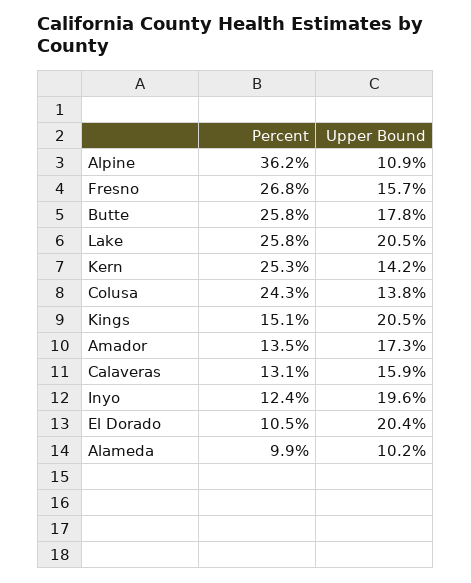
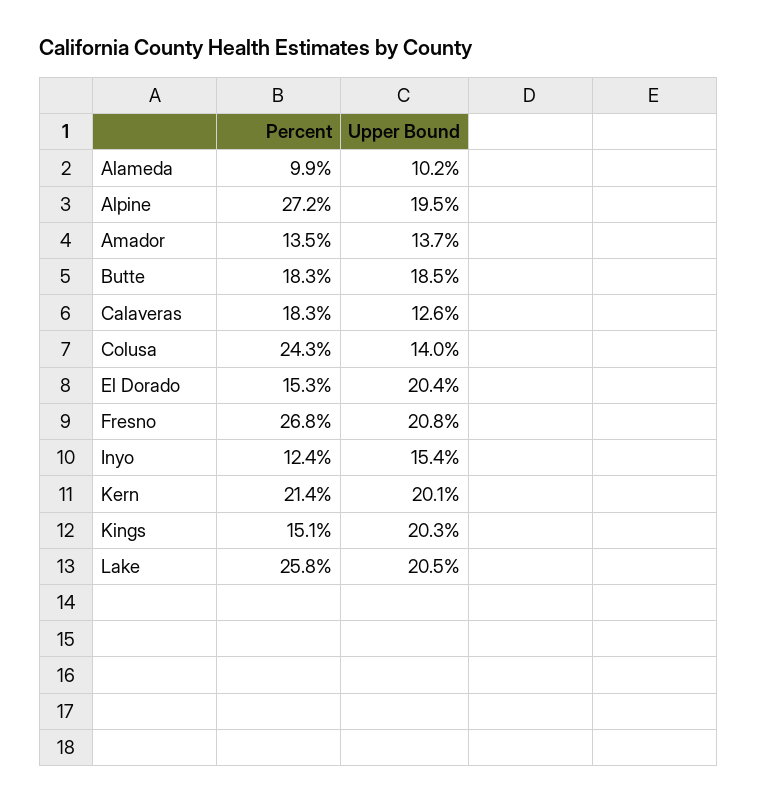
Percent, Alpine: 36.2 -> 27.2
Upper Bound, Alpine: 10.9 -> 19.5
Upper Bound, Fresno: 15.7 -> 20.8
Percent, Butte: 25.8 -> 18.3
Upper Bound, Butte: 17.8 -> 18.5
Percent, Kern: 25.3 -> 21.4
Upper Bound, Kern: 14.2 -> 20.1
Upper Bound, Colusa: 13.8 -> 14
Upper Bound, Kings: 20.5 -> 20.3
Upper Bound, Amador: 17.3 -> 13.7
Percent, Calaveras: 13.1 -> 18.3
Upper Bound, Calaveras: 15.9 -> 12.6
Upper Bound, Inyo: 19.6 -> 15.4
Percent, El Dorado: 10.5 -> 15.3

